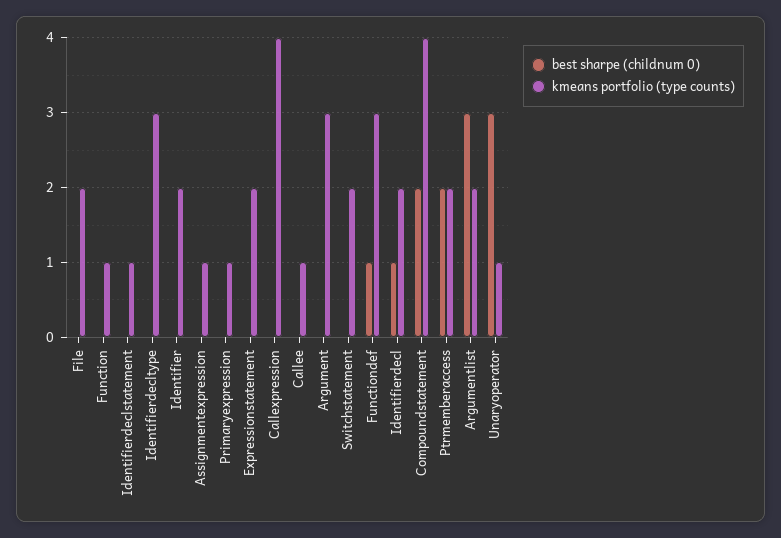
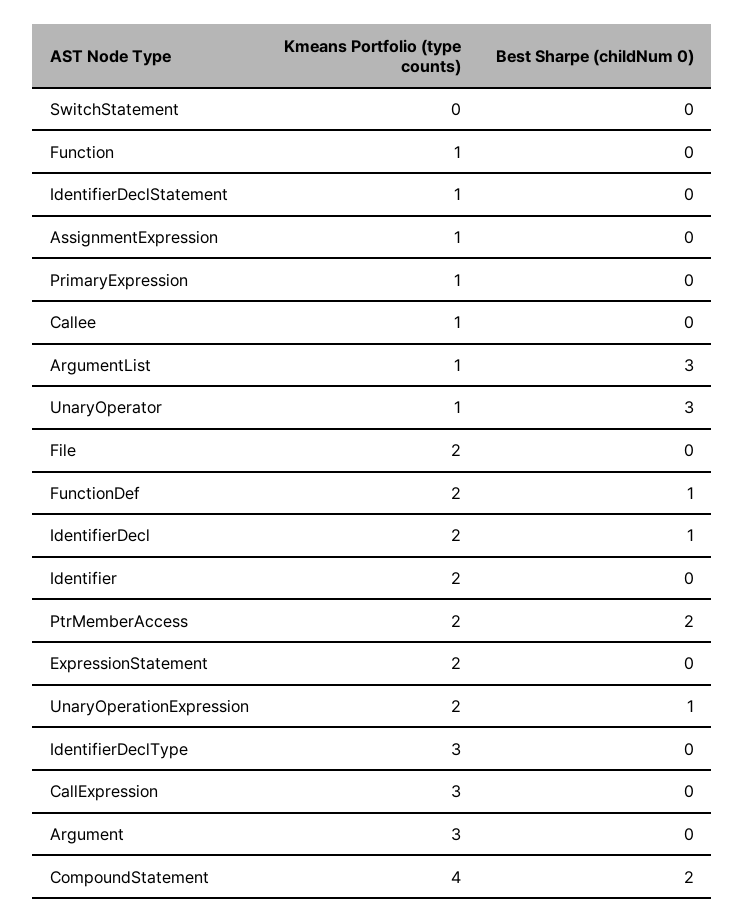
kmeans portfolio (type counts), Callexpression: 4 -> 3
kmeans portfolio (type counts), Switchstatement: 2 -> 0
kmeans portfolio (type counts), Functiondef: 3 -> 2
kmeans portfolio (type counts), Argumentlist: 2 -> 1
kmeans portfolio (type counts), UnaryOperationExpression: none -> 2
best sharpe (childnum 0), UnaryOperationExpression: none -> 1

